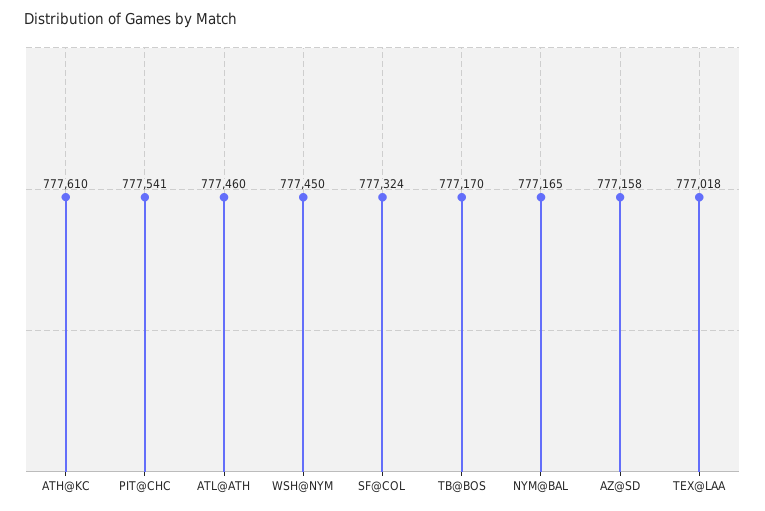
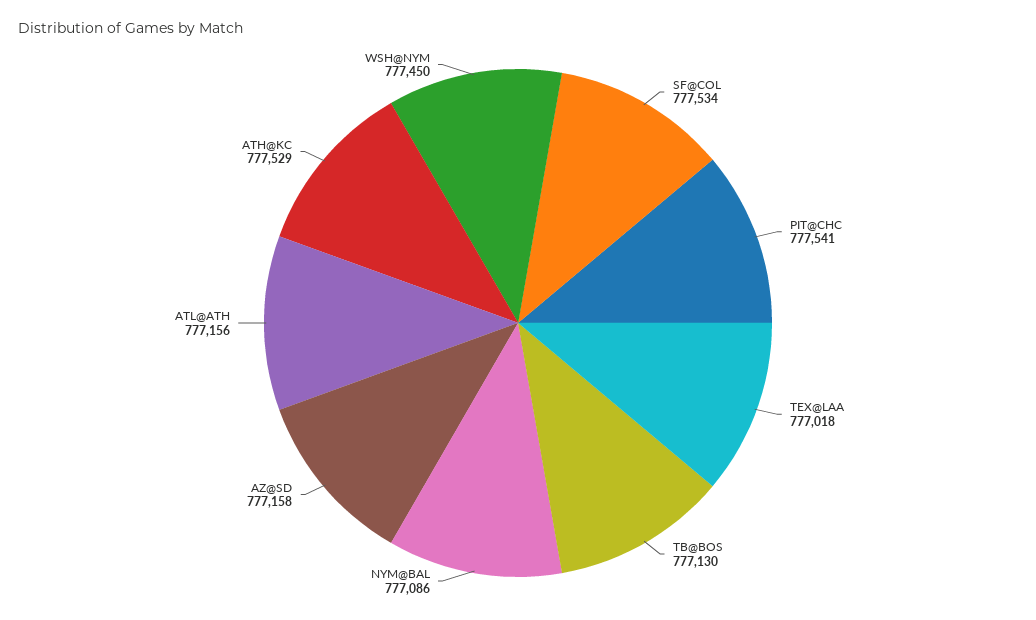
ATH@KC: 777610 -> 777529
ATL@ATH: 777460 -> 777156
SF@COL: 777324 -> 777534
TB@BOS: 777170 -> 777130
NYM@BAL: 777165 -> 777086

